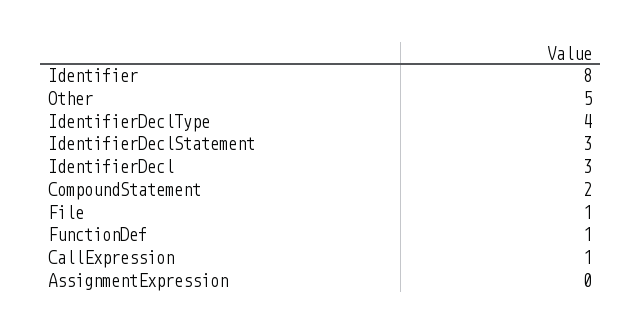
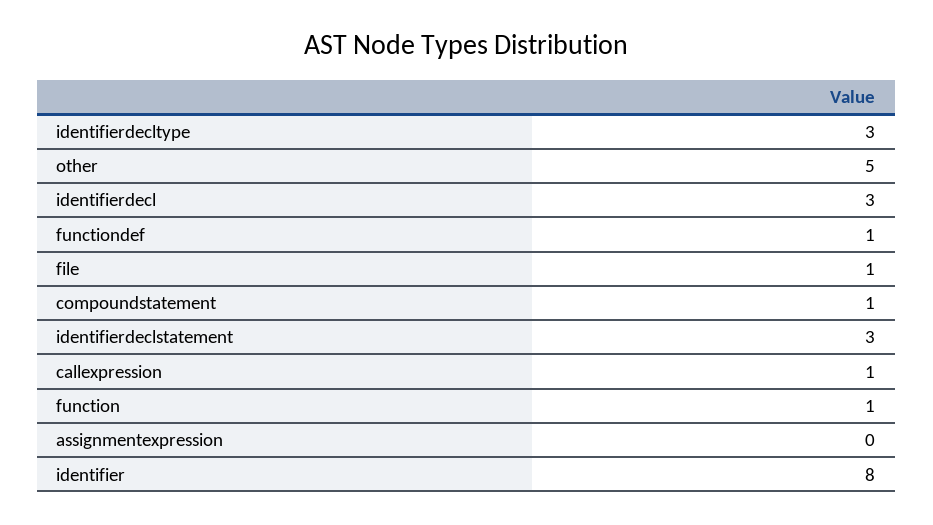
IdentifierDeclType: 4 -> 3
CompoundStatement: 2 -> 1
function: none -> 1

